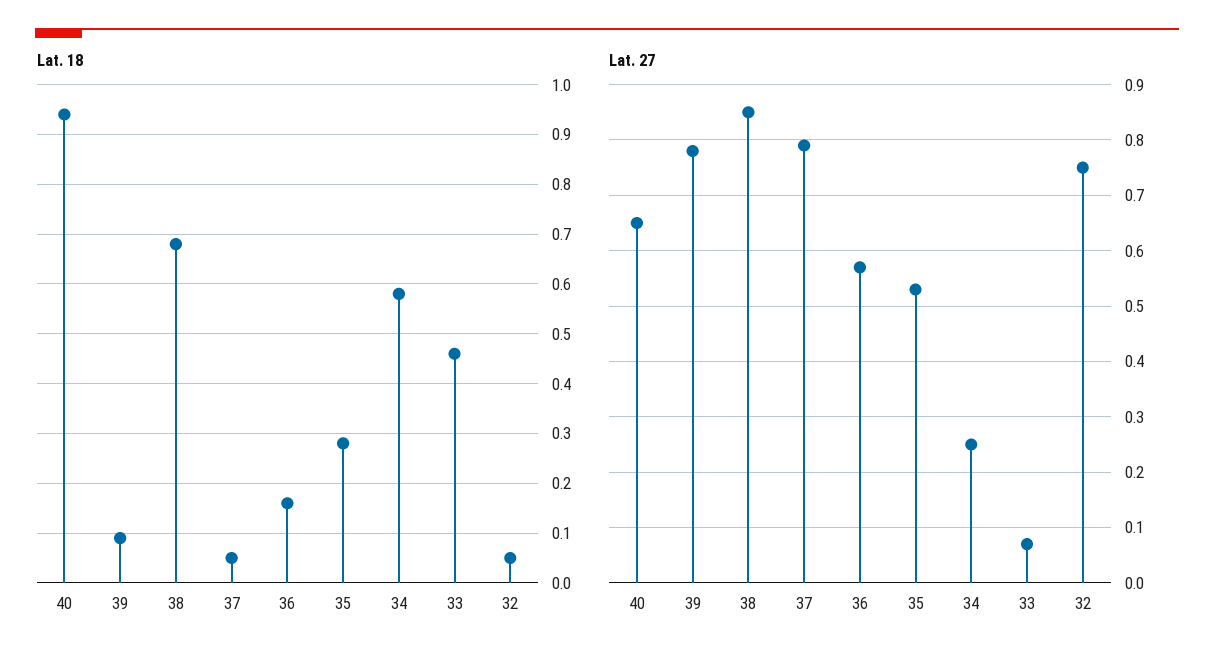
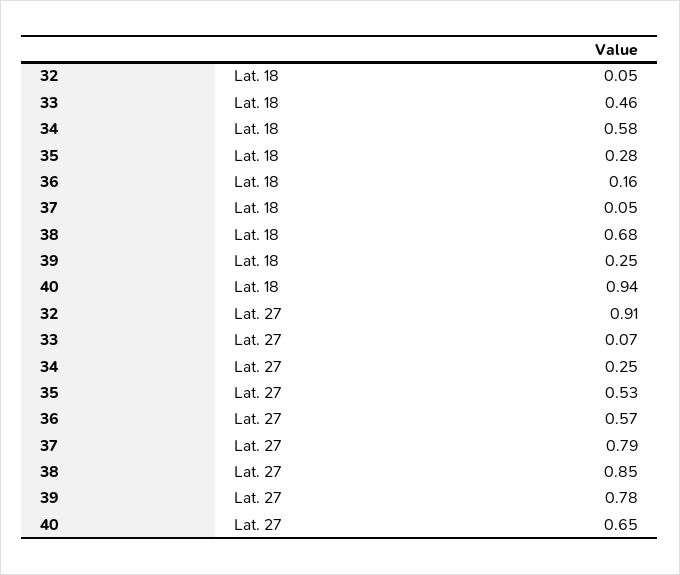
Lat. 18, 39: 0.1 -> 0.25
Lat. 27, 32: 0.75 -> 0.91

